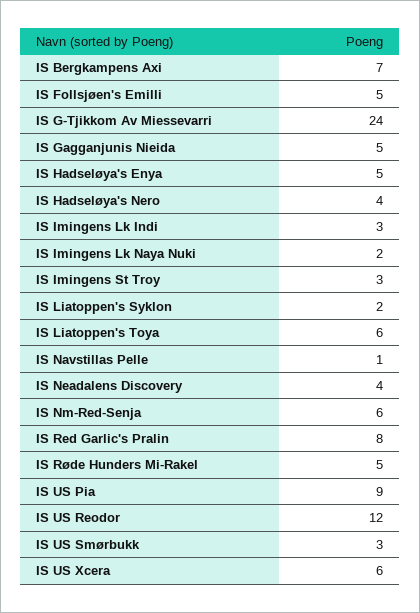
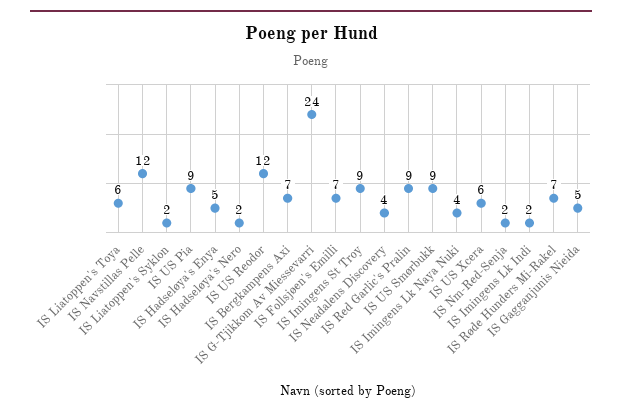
IS Follsjøen's Emilli: 5 -> 7
IS Hadseløya's Nero: 4 -> 2
IS Imingens Lk Indi: 3 -> 2
IS Imingens Lk Naya Nuki: 2 -> 4
IS Imingens St Troy: 3 -> 9
IS Navstillas Pelle: 1 -> 12
IS Nm-Red-Senja: 6 -> 2
IS Red Garlic's Pralin: 8 -> 9
IS Røde Hunders Mi-Rakel: 5 -> 7
IS US Smørbukk: 3 -> 9

